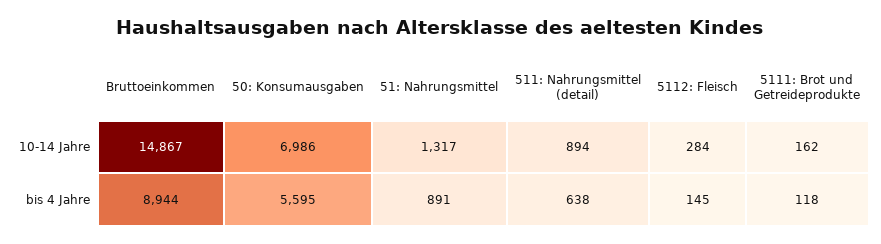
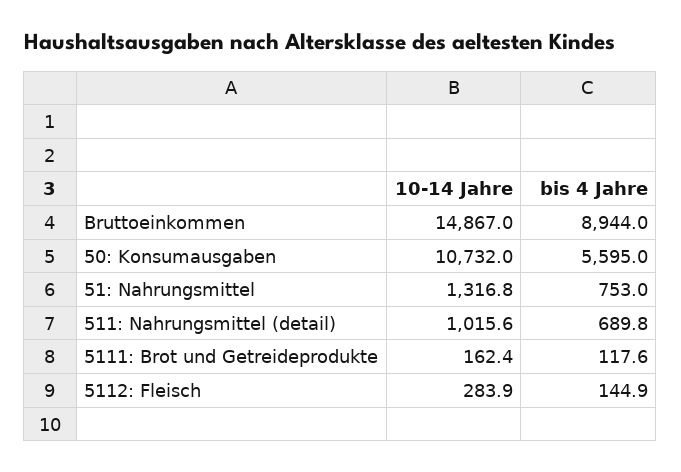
50: Konsumausgaben, 10-14 Jahre: 6986 -> 10732
511: Nahrungsmittel (detail), 10-14 Jahre: 894 -> 1015.6
51: Nahrungsmittel, bis 4 Jahre: 891 -> 753
511: Nahrungsmittel (detail), bis 4 Jahre: 638 -> 689.8

